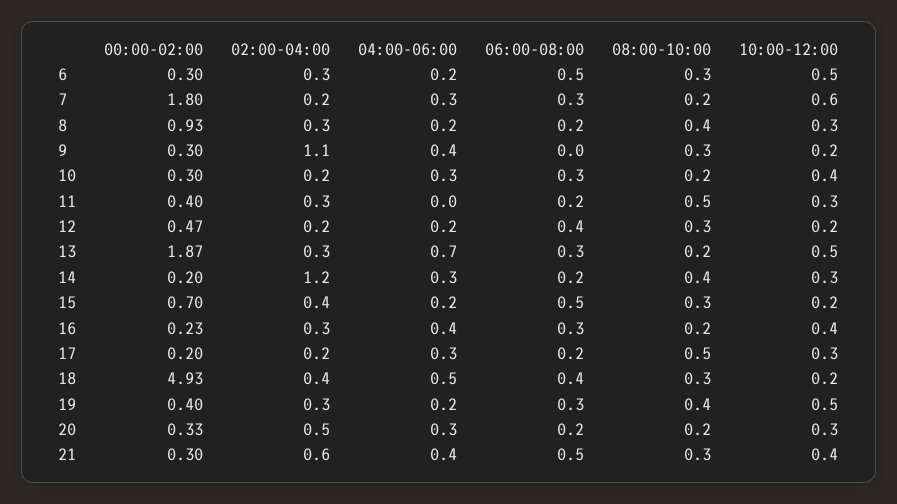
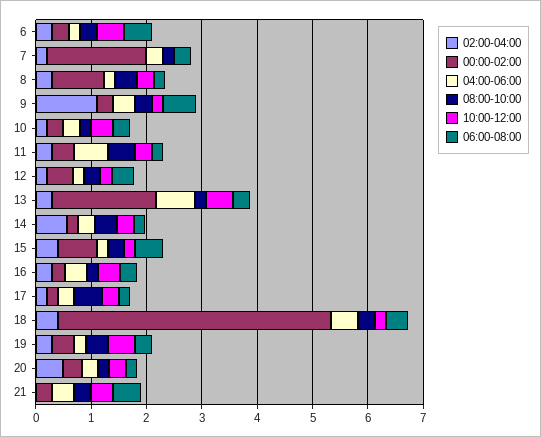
10:00-12:00, 7: 0.6 -> 0
06:00-08:00, 9: 0 -> 0.6
04:00-06:00, 11: 0 -> 0.6
02:00-04:00, 14: 1.2 -> 0.6
02:00-04:00, 21: 0.6 -> 0

